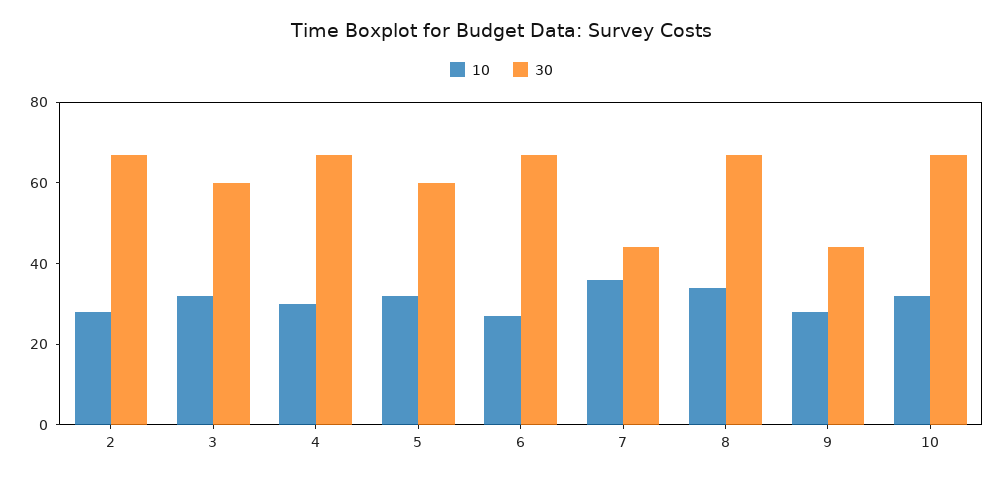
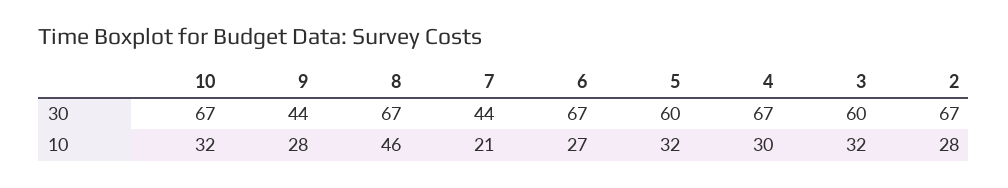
10, 7: 35 -> 21
10, 8: 35 -> 46

